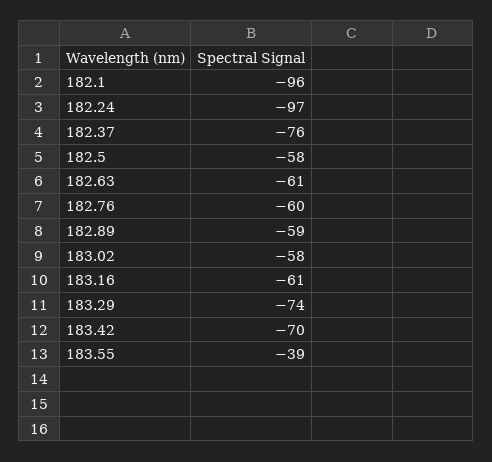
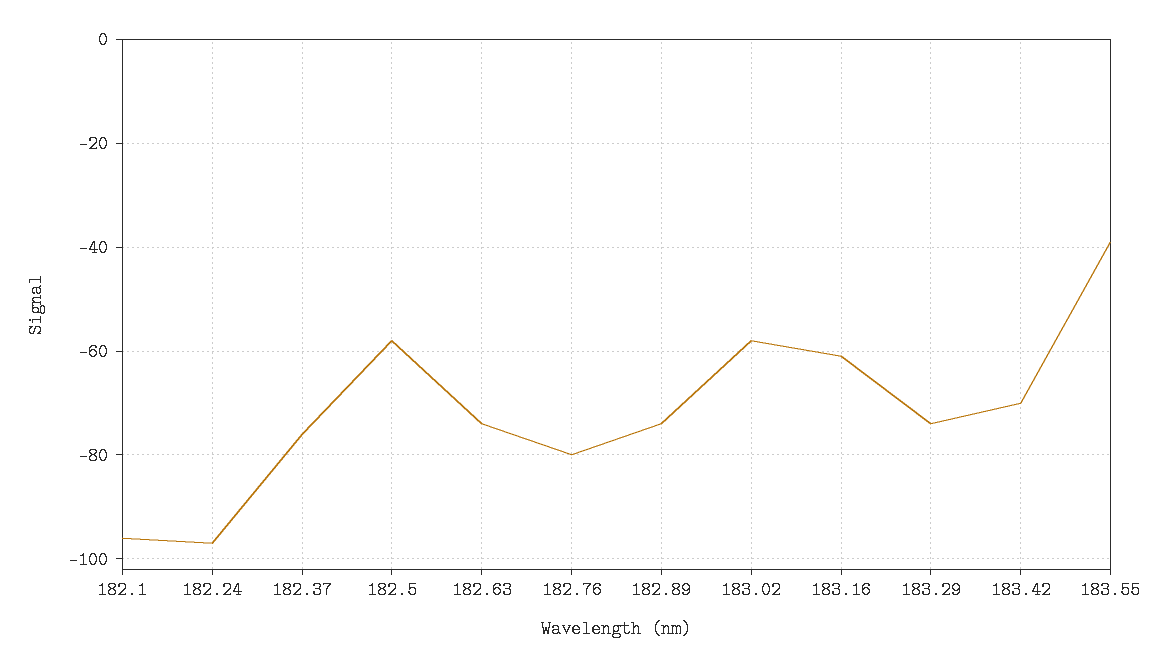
182.63: -61 -> -75
182.76: -60 -> -80
182.89: -59 -> -75

